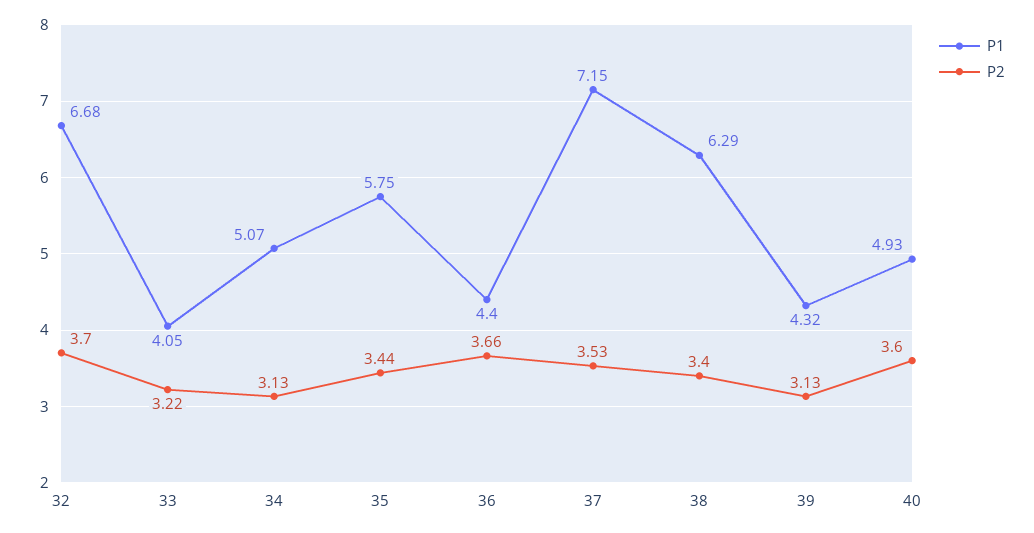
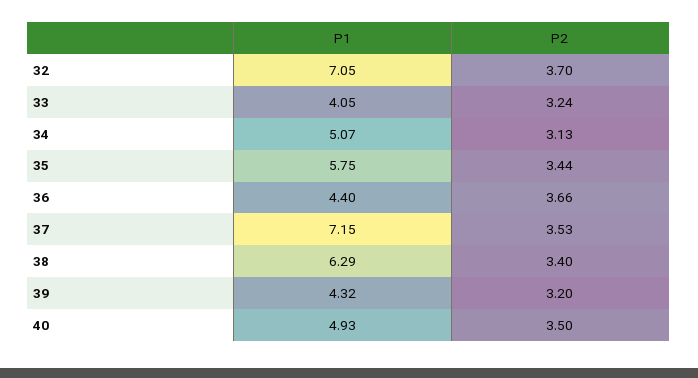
P1, 32: 6.68 -> 7.05
P2, 33: 3.22 -> 3.24
P2, 39: 3.13 -> 3.2
P2, 40: 3.6 -> 3.5

